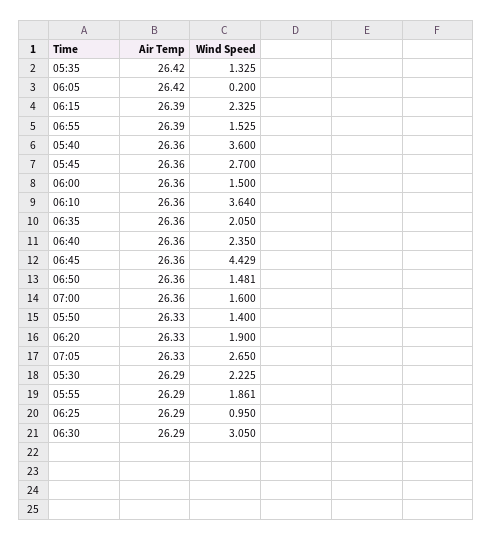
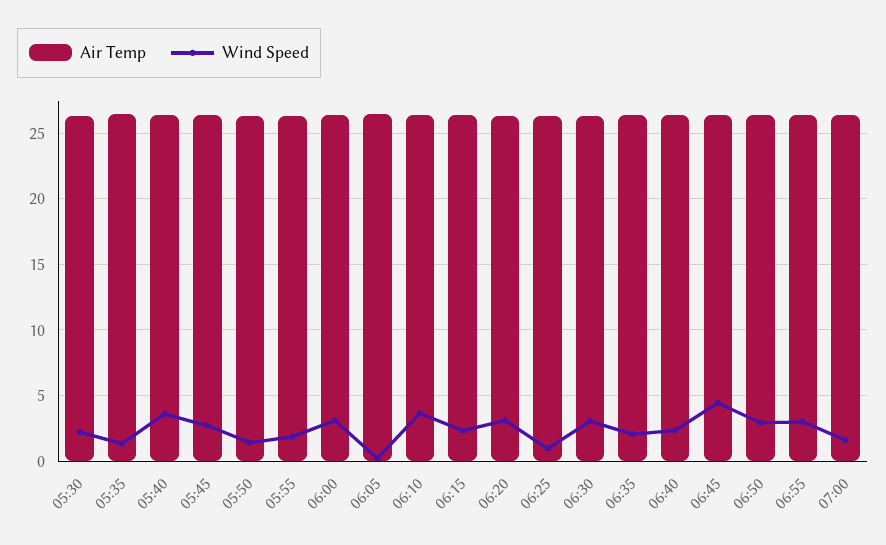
Wind Speed, 06:55: 1.525 -> 3
Wind Speed, 06:00: 1.5 -> 3
Wind Speed, 06:50: 1.481 -> 3
Wind Speed, 06:20: 1.9 -> 3
Air Temp, 07:05: 26.33 -> none
Wind Speed, 07:05: 2.65 -> none

